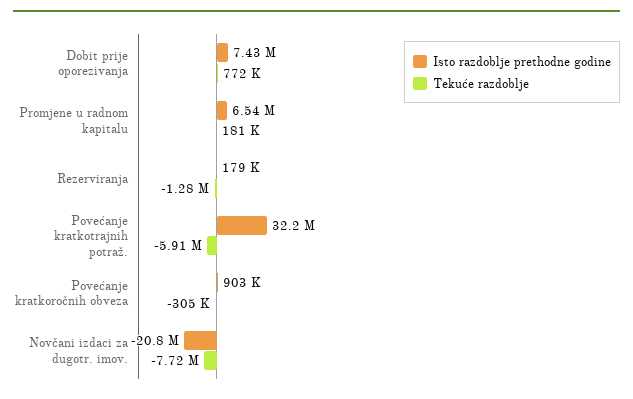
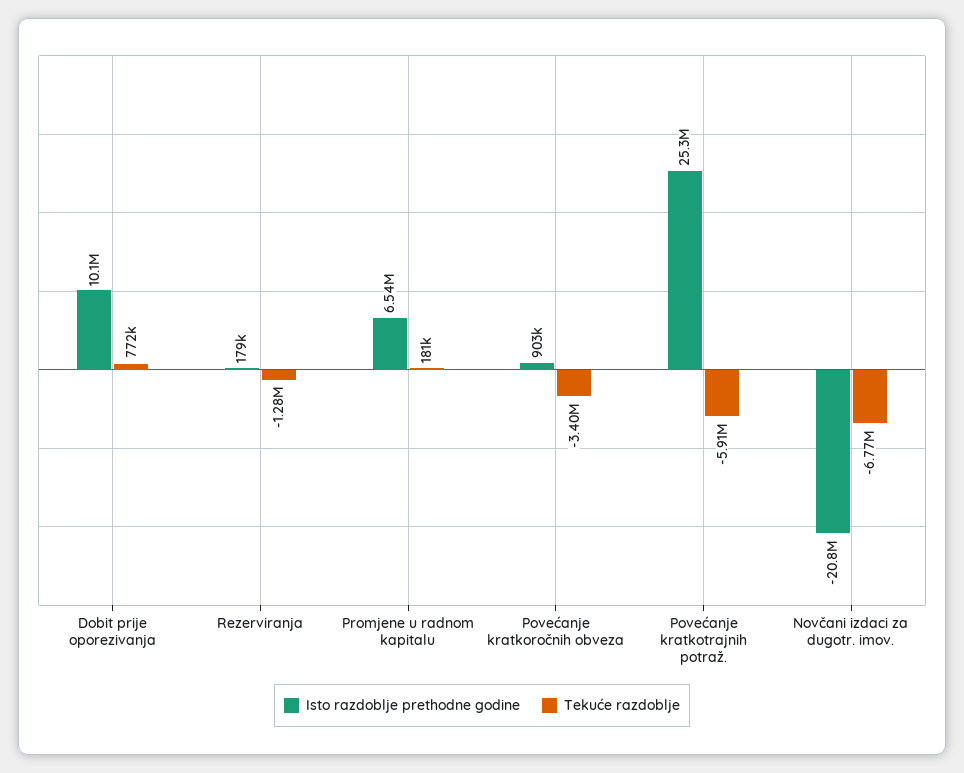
Isto razdoblje prethodne godine, Dobit prije oporezivanja: 7430000 -> 10100000
Isto razdoblje prethodne godine, Povećanje kratkotrajnih potraž.: 32200000 -> 25300000
Tekuće razdoblje, Povećanje kratkoročnih obveza: -305000 -> -3400000
Tekuće razdoblje, Novčani izdaci za dugotr. imov.: -7720000 -> -6770000

